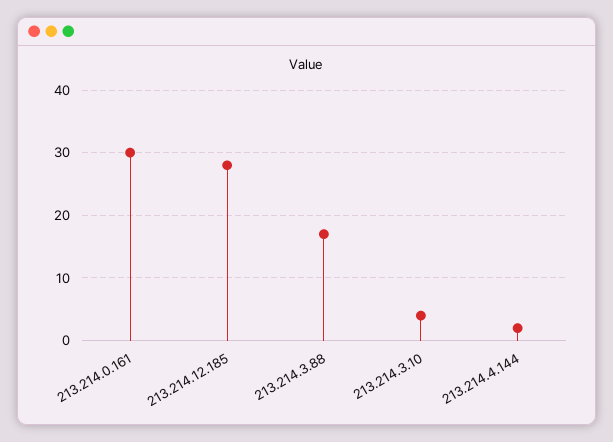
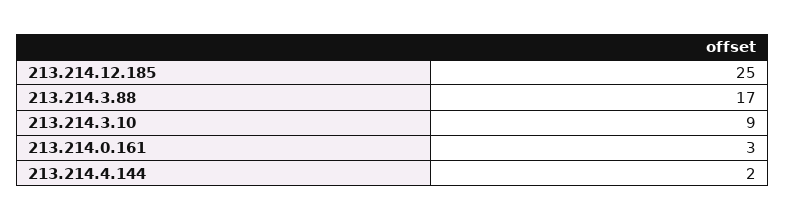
213.214.0.161: 30 -> 3
213.214.12.185: 28 -> 25
213.214.3.10: 4 -> 9

